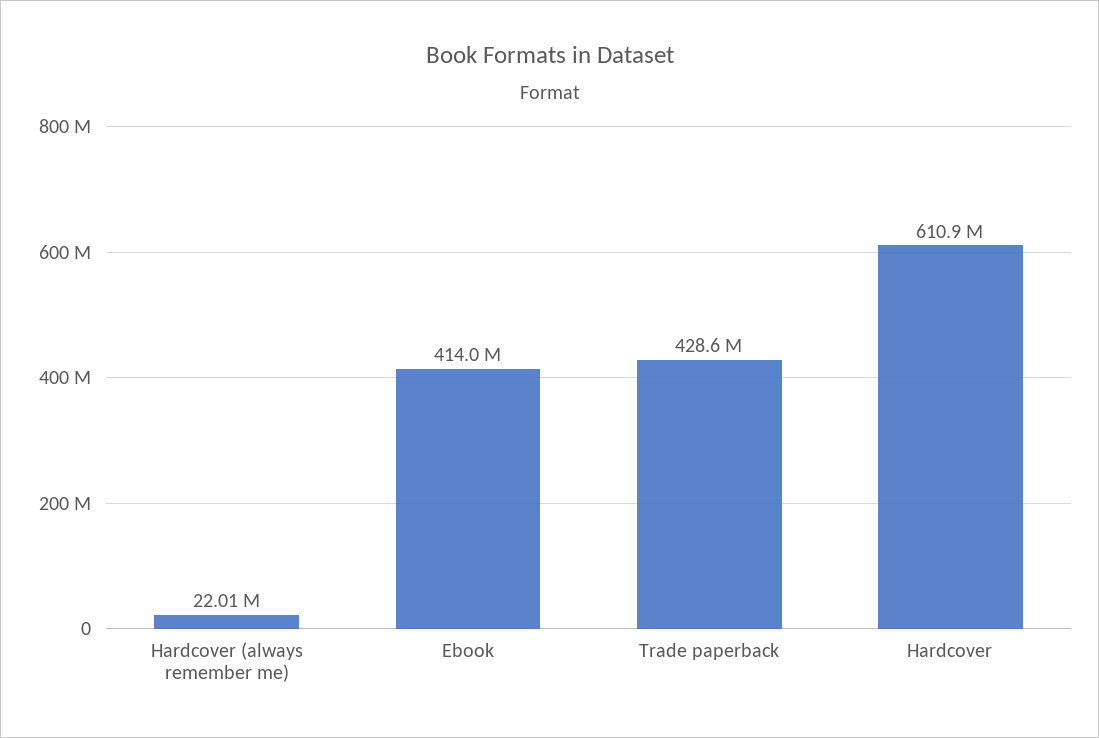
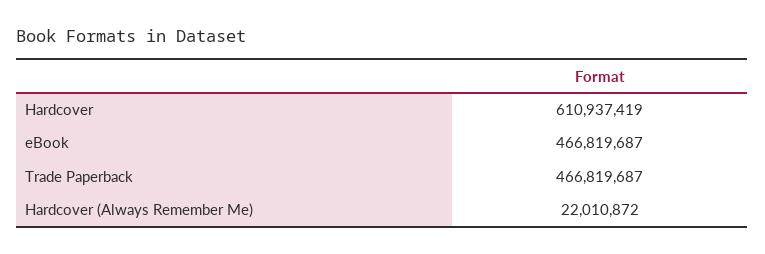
Ebook: 414000000 -> 466819687
Trade paperback: 428600000 -> 466819687

